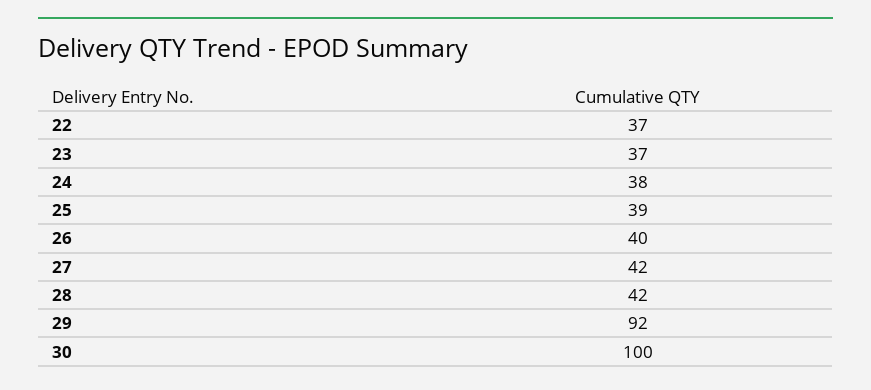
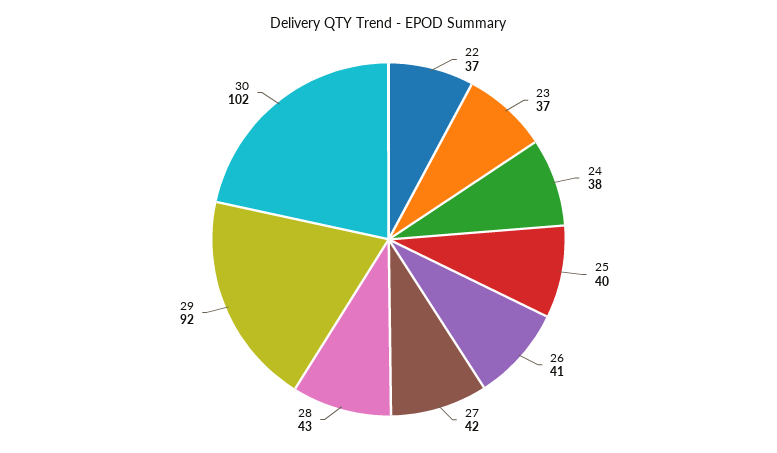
25: 39 -> 40
26: 40 -> 41
28: 42 -> 43
30: 100 -> 102

